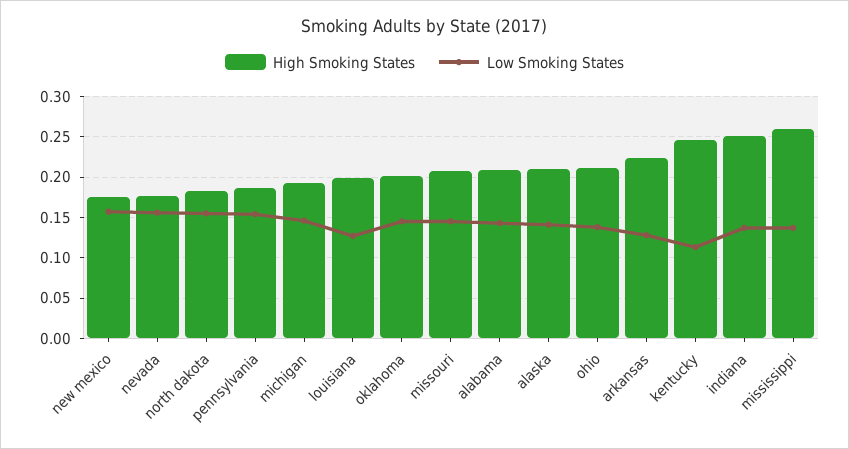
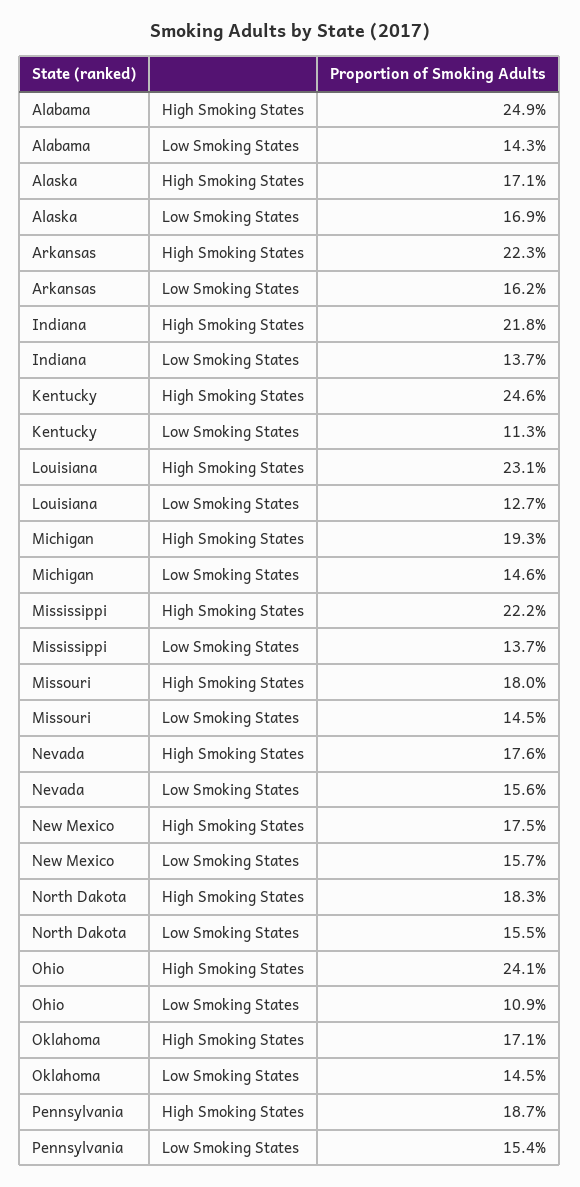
High Smoking States, louisiana: 0.2 -> 0.231
High Smoking States, oklahoma: 0.2 -> 0.171
High Smoking States, missouri: 0.21 -> 0.18
High Smoking States, alabama: 0.21 -> 0.249
High Smoking States, alaska: 0.21 -> 0.171
Low Smoking States, alaska: 0.14 -> 0.169
High Smoking States, ohio: 0.21 -> 0.241
Low Smoking States, ohio: 0.14 -> 0.109
Low Smoking States, arkansas: 0.13 -> 0.162
High Smoking States, indiana: 0.25 -> 0.218
High Smoking States, mississippi: 0.26 -> 0.222

